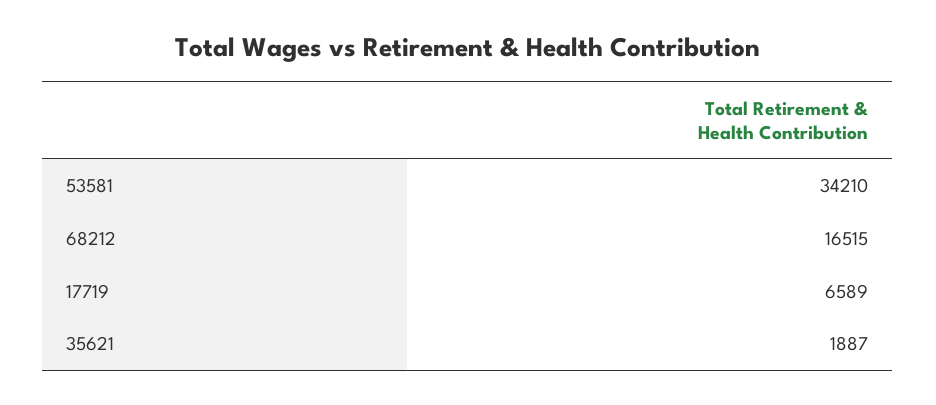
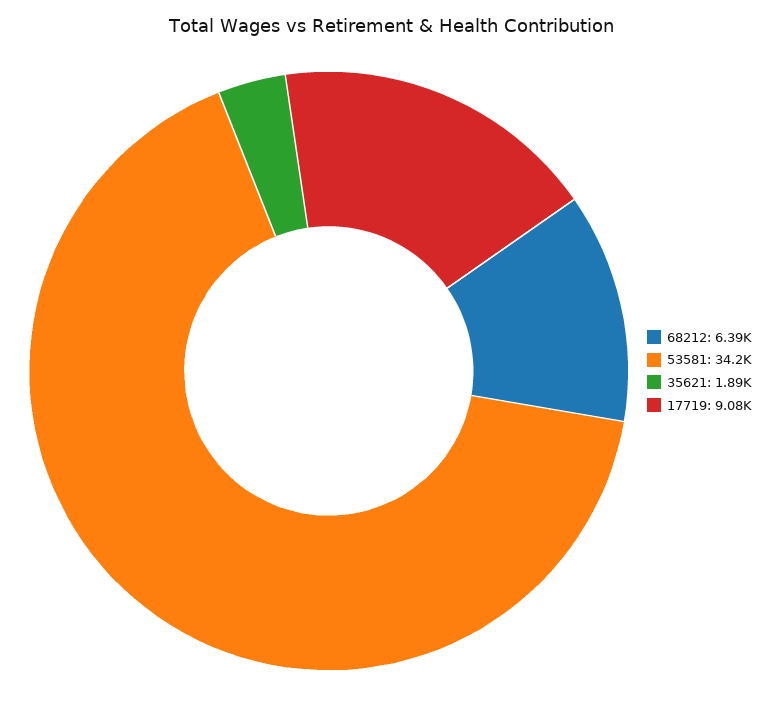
68212: 16515 -> 6390
17719: 6589 -> 9080

